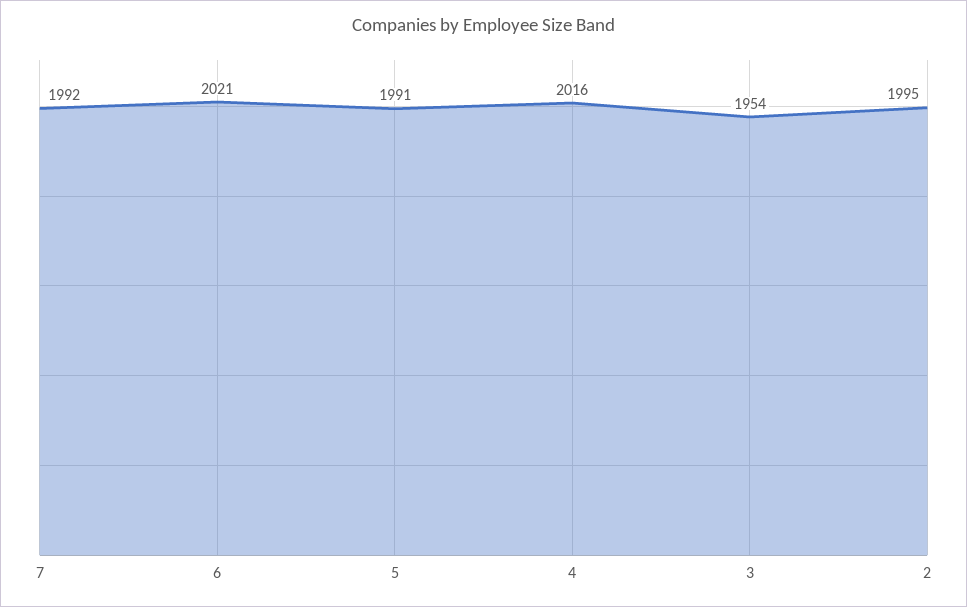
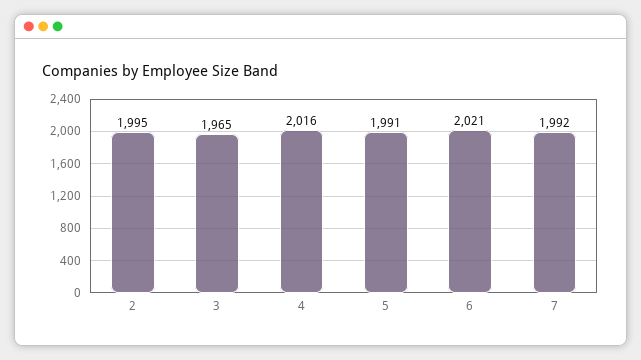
3: 1954 -> 1965

